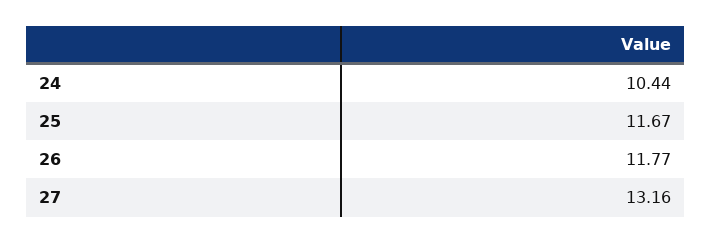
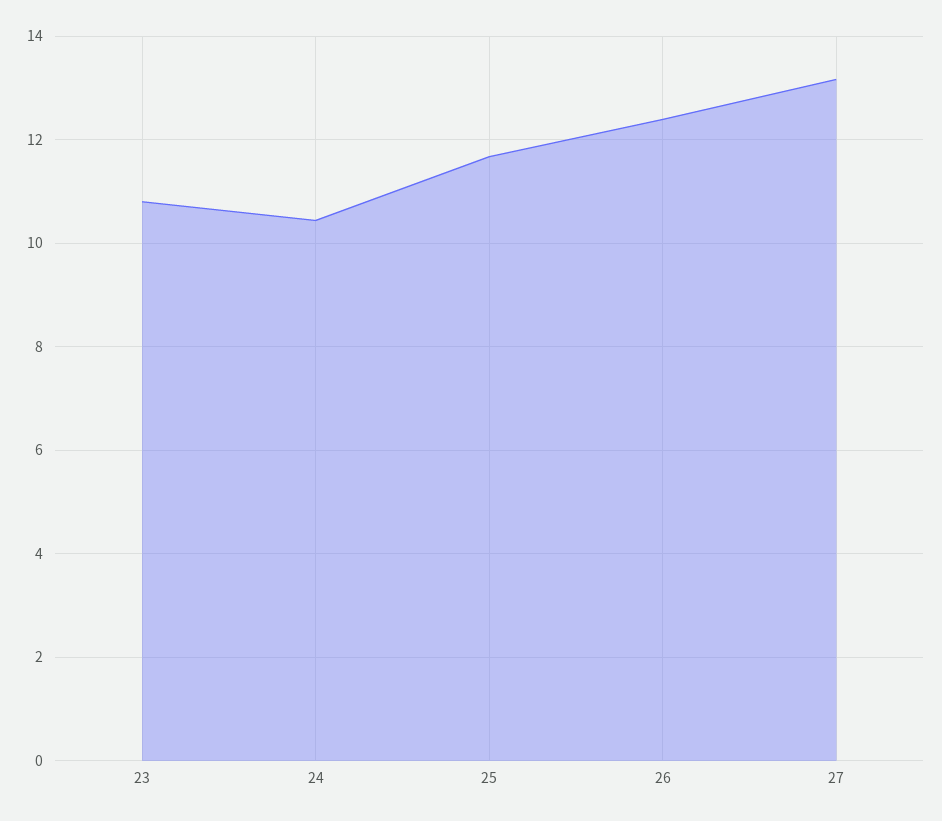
26: 11.77 -> 12.4
23: none -> 10.8

